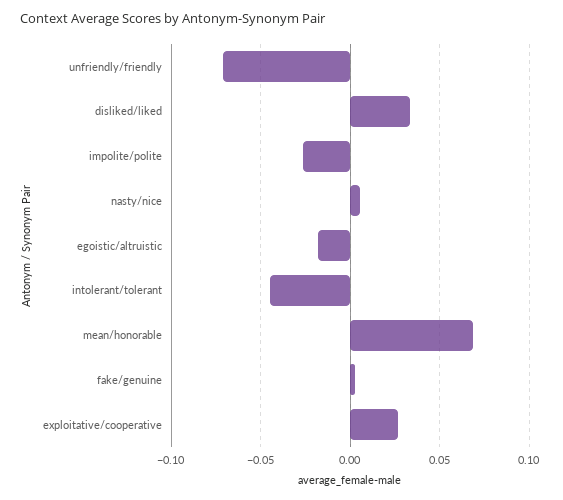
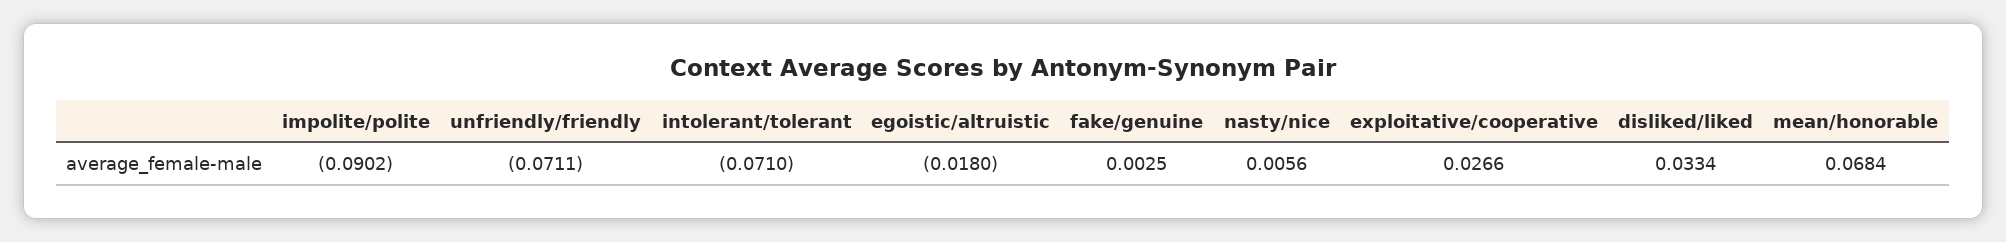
impolite/polite: -0.025 -> -0.0902
intolerant/tolerant: -0.045 -> -0.071

